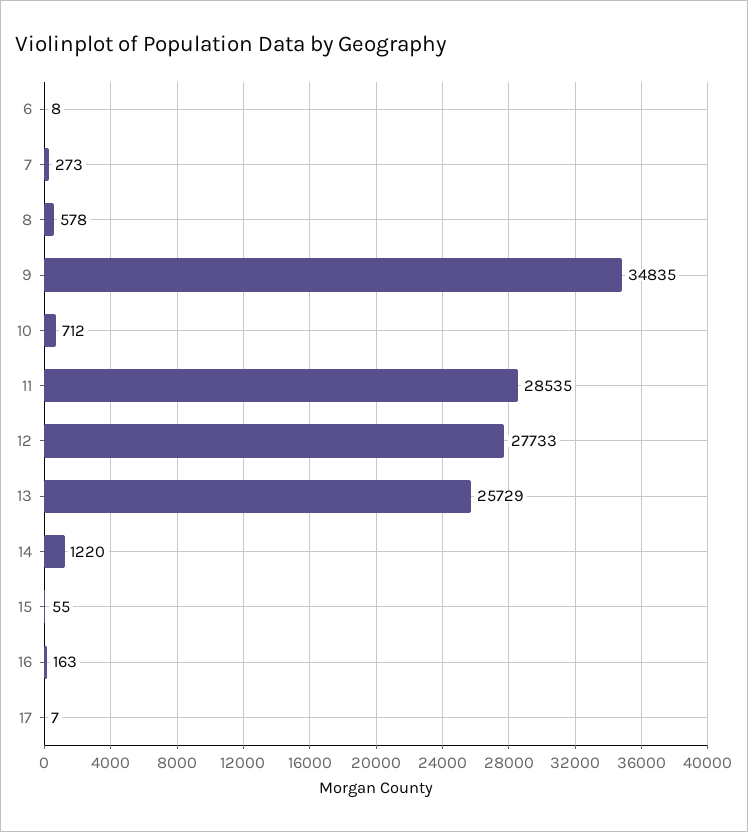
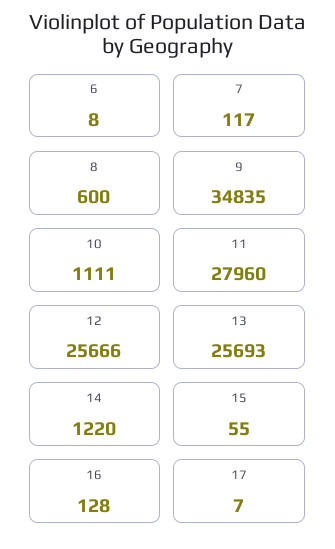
7: 273 -> 117
8: 578 -> 600
10: 712 -> 1111
11: 28535 -> 27960
12: 27733 -> 25666
13: 25729 -> 25693
16: 163 -> 128

